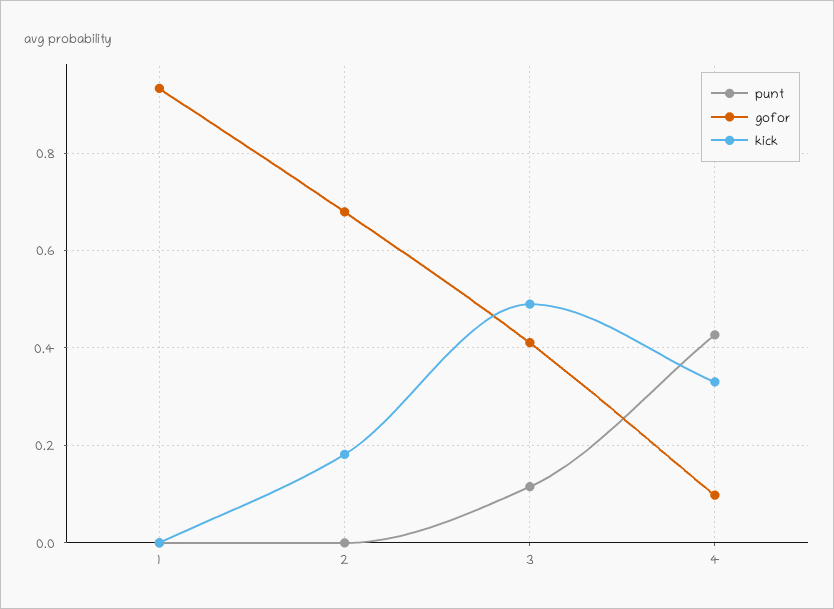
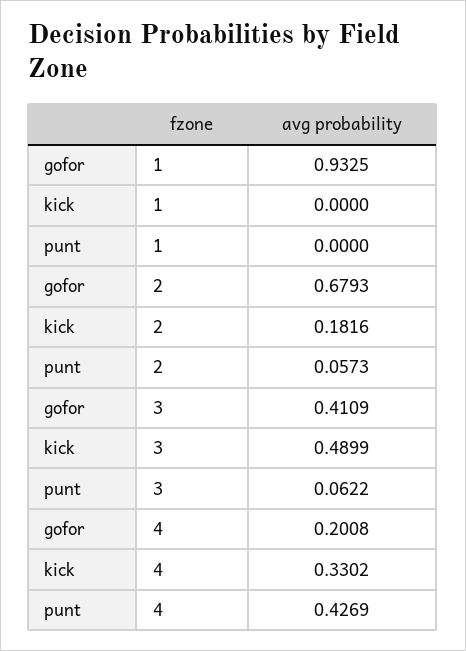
punt, 2: 0 -> 0.0573
punt, 3: 0.12 -> 0.0622
gofor, 4: 0.1 -> 0.2008

